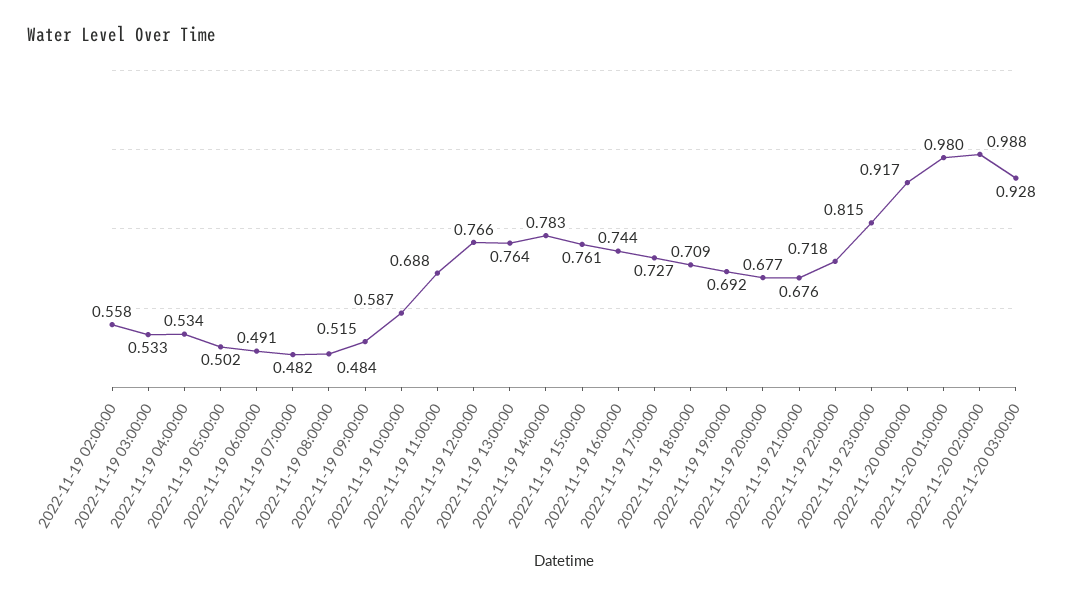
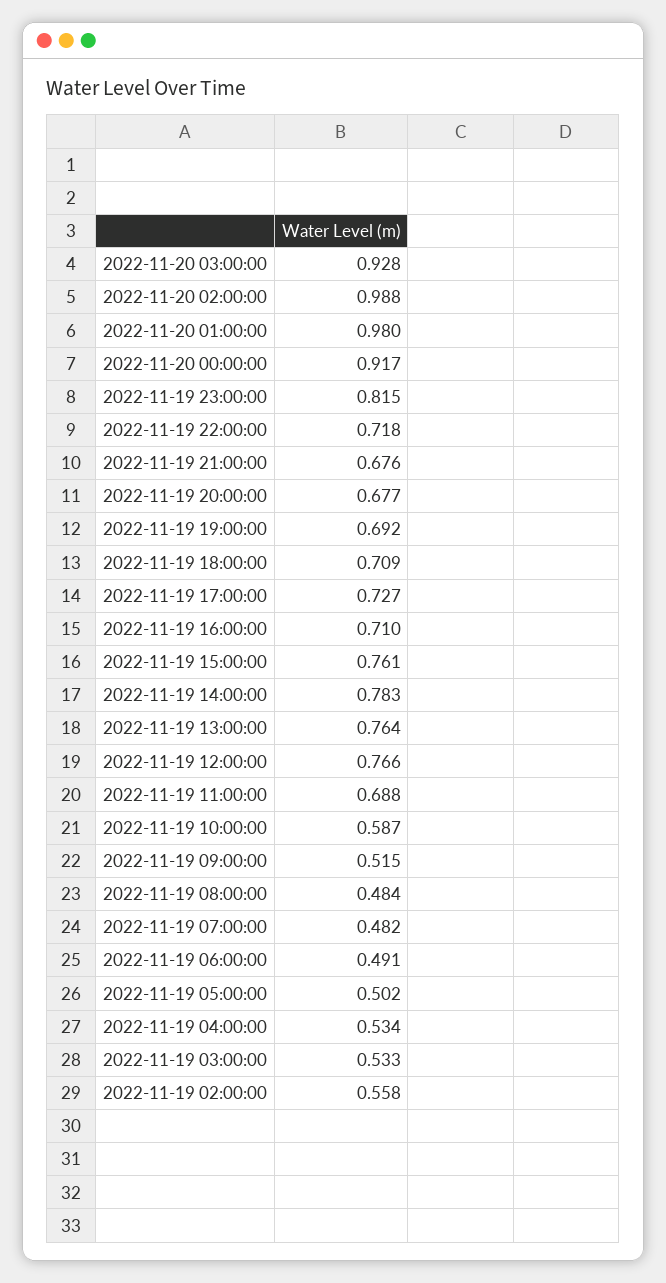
2022-11-19 16:00:00: 0.744 -> 0.71

